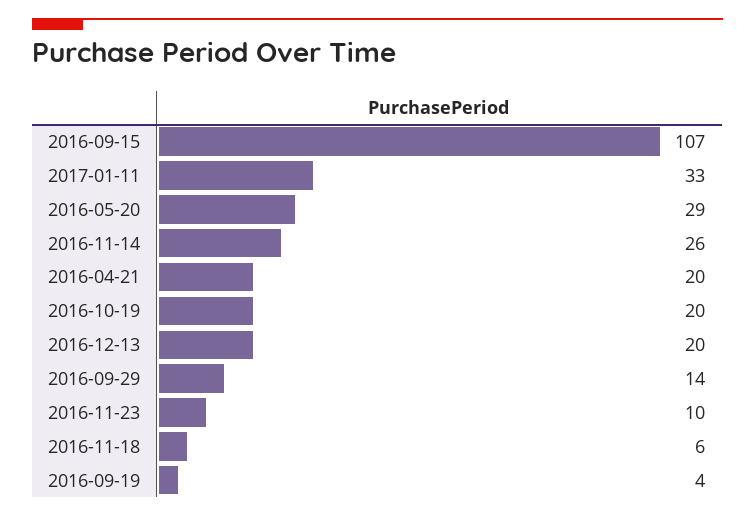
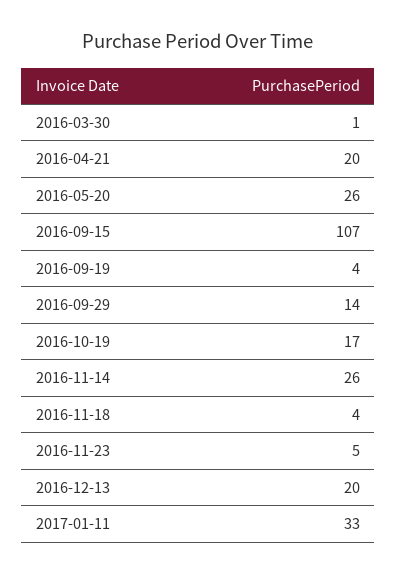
2016-05-20: 29 -> 26
2016-10-19: 20 -> 17
2016-11-23: 10 -> 5
2016-11-18: 6 -> 4
2016-03-30: none -> 1

